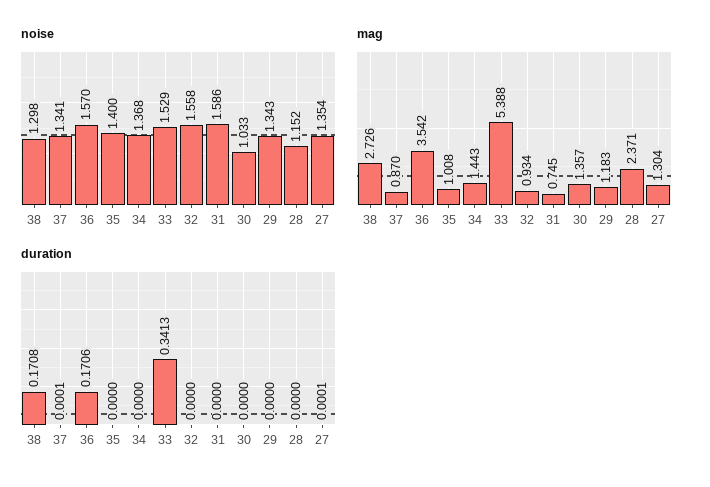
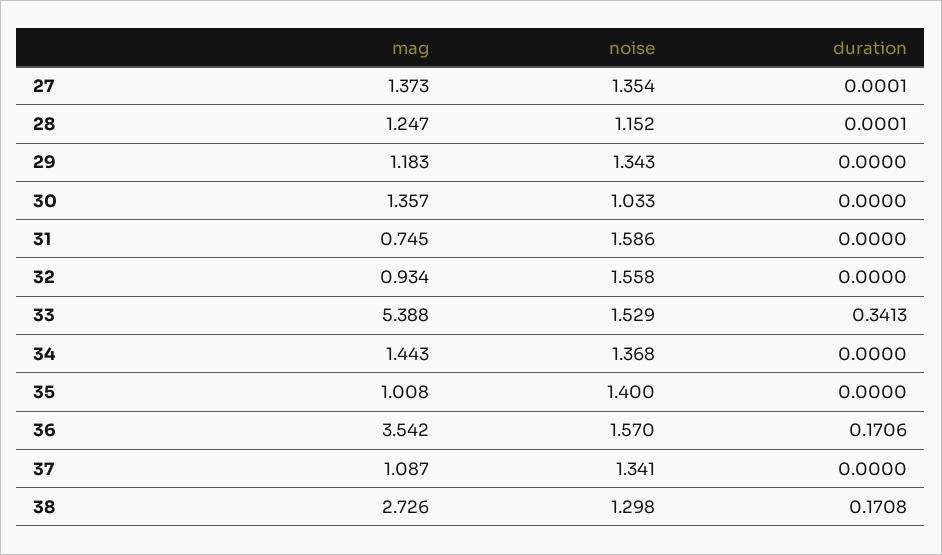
mag, 37: 0.87 -> 1.087
mag, 28: 2.371 -> 1.247
mag, 27: 1.304 -> 1.373
duration, 37: 0.0001 -> 0
duration, 28: 0 -> 0.0001

